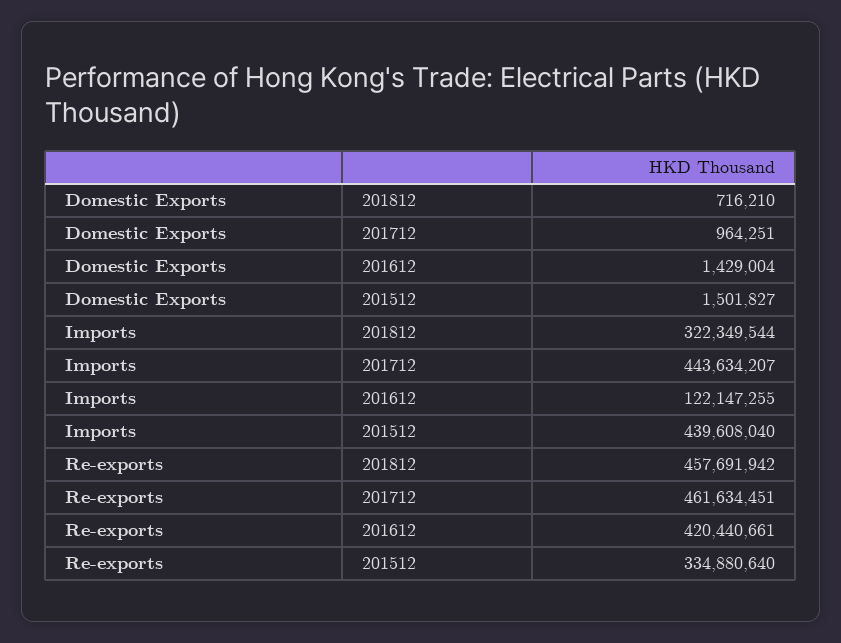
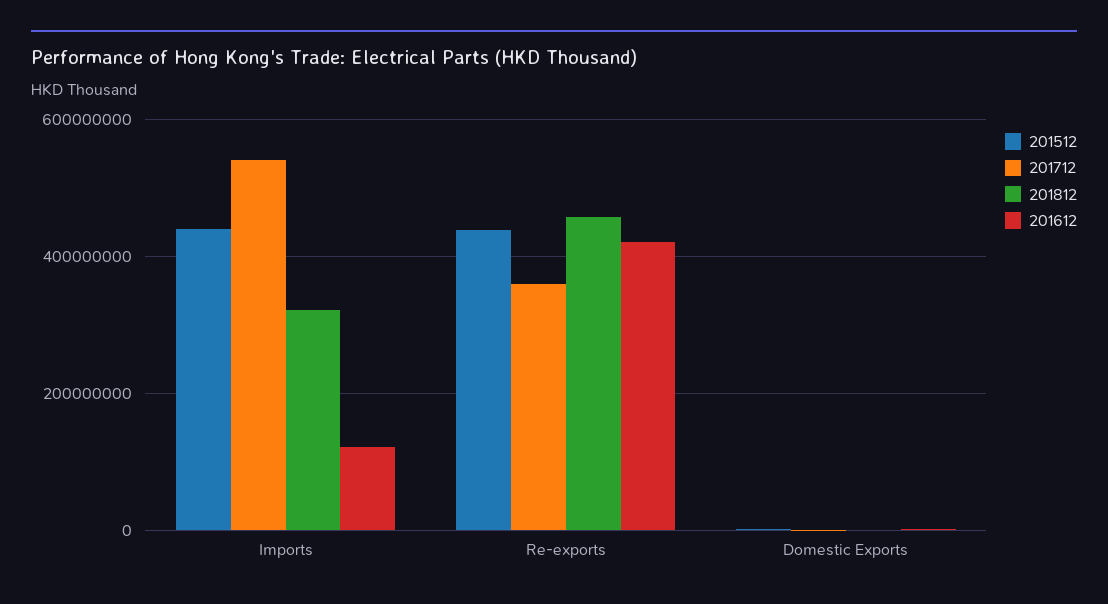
201712, Imports: 443634207 -> 540000000
201712, Re-exports: 461634451 -> 360000000
201512, Re-exports: 334880640 -> 440000000

